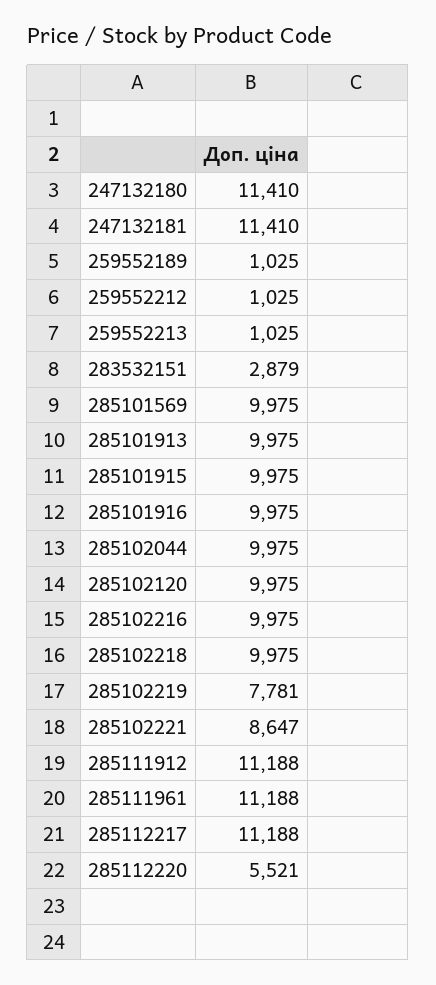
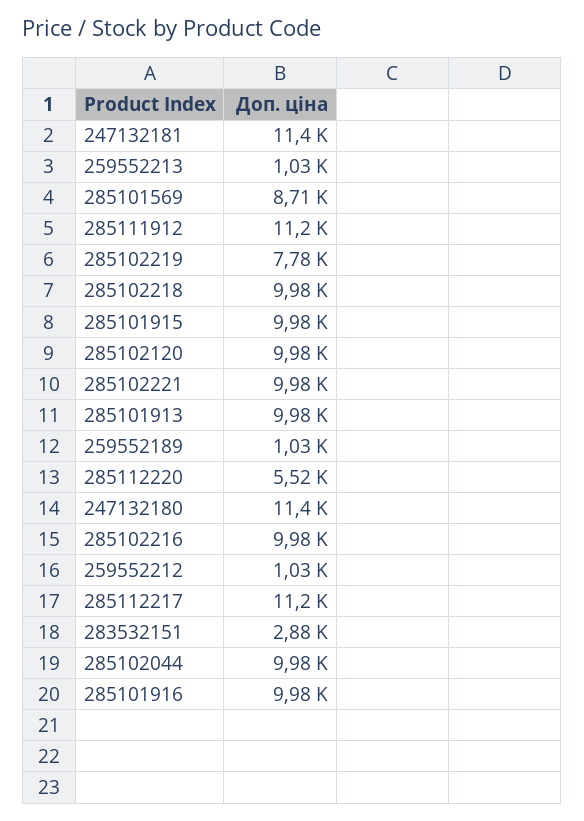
285101569: 9975 -> 8710
285102221: 8647 -> 9980
285111961: 11188 -> none

